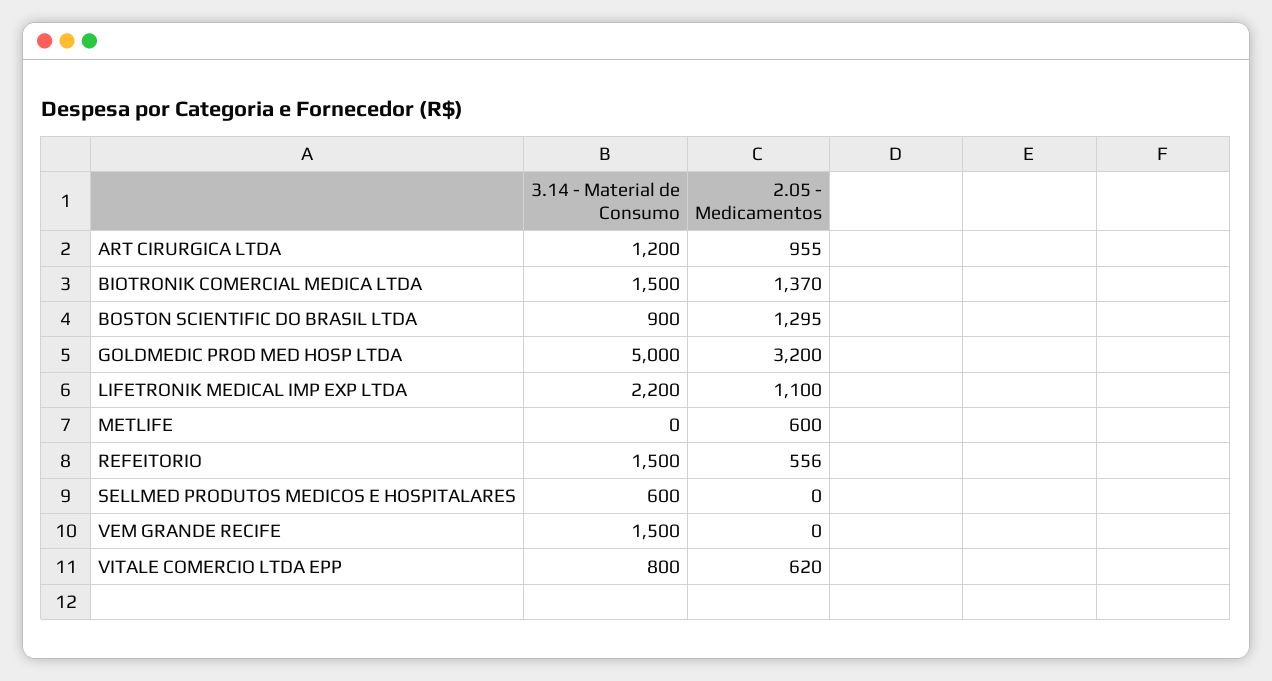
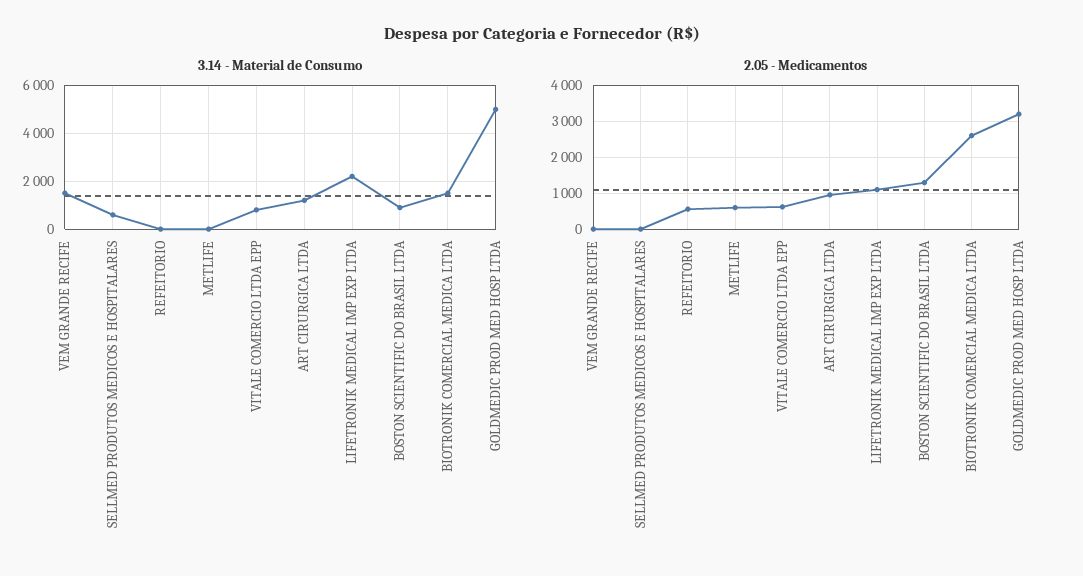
2.05 - Medicamentos, BIOTRONIK COMERCIAL MEDICA LTDA: 1370 -> 2600
3.14 - Material de Consumo, REFEITORIO: 1500 -> 0

